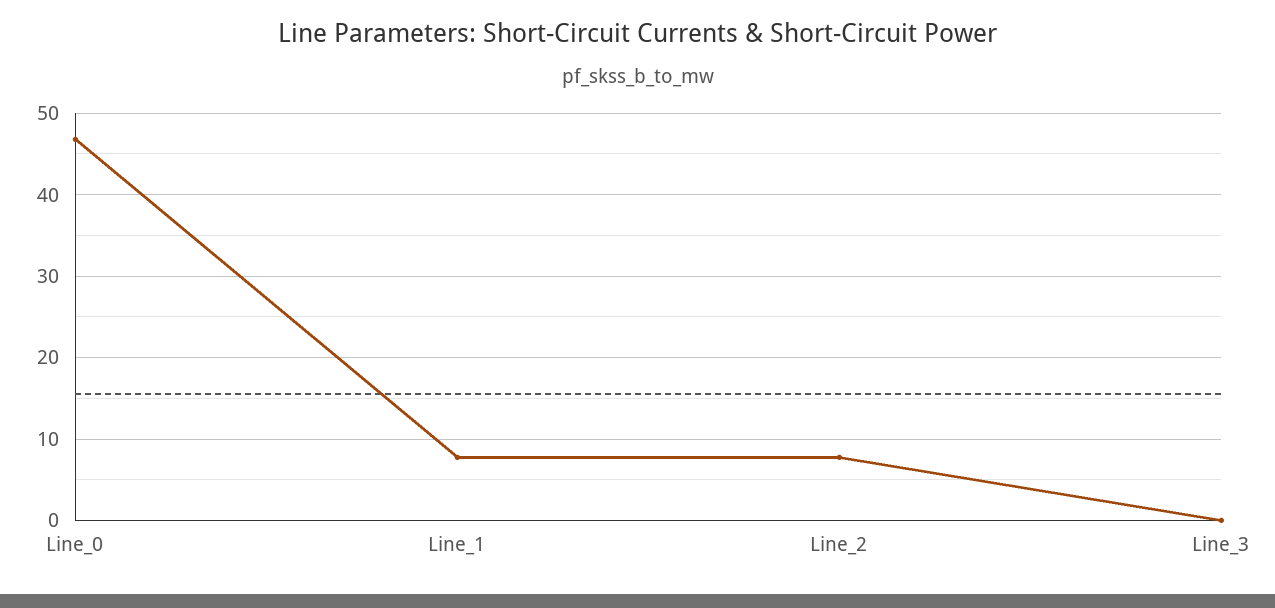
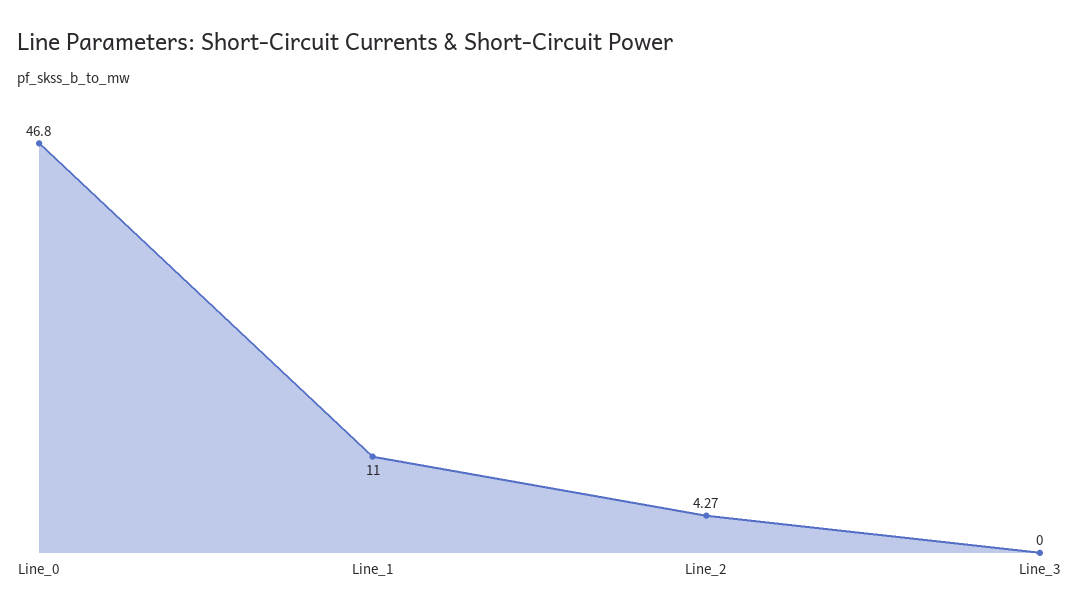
Line_1: 8 -> 11
Line_2: 8 -> 4.27

